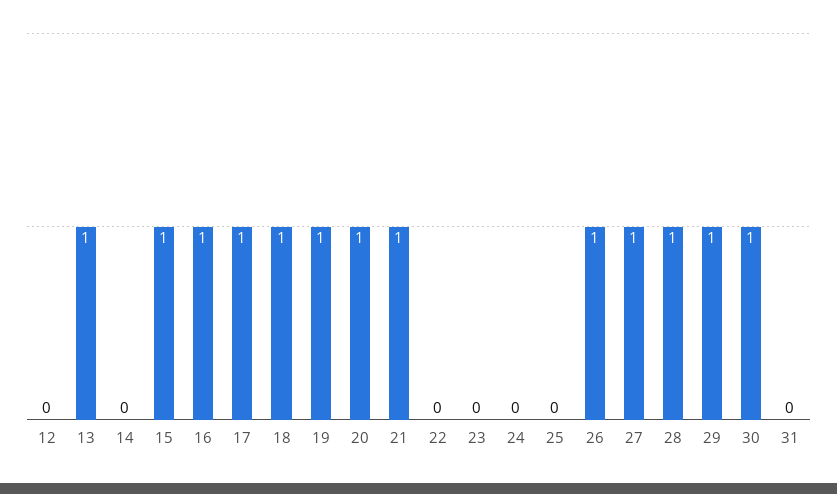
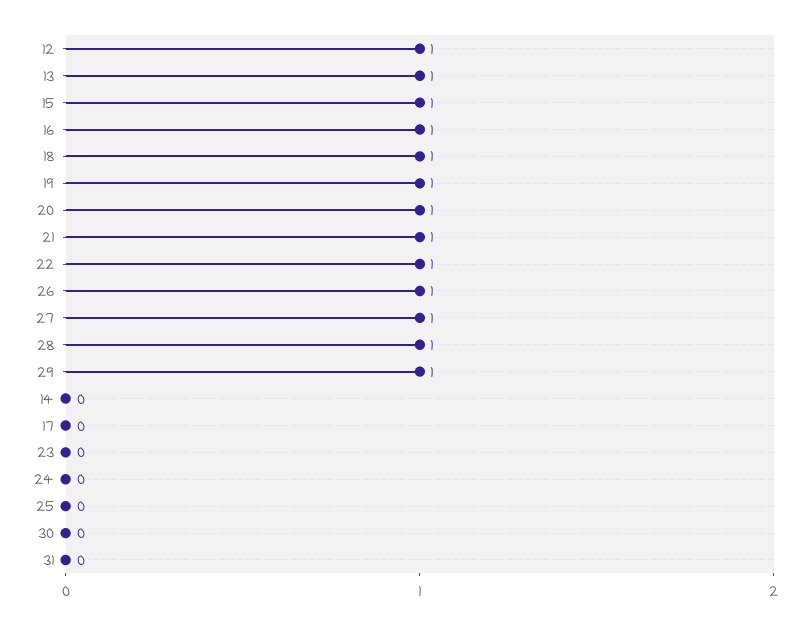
12: 0 -> 1
17: 1 -> 0
22: 0 -> 1
30: 1 -> 0

